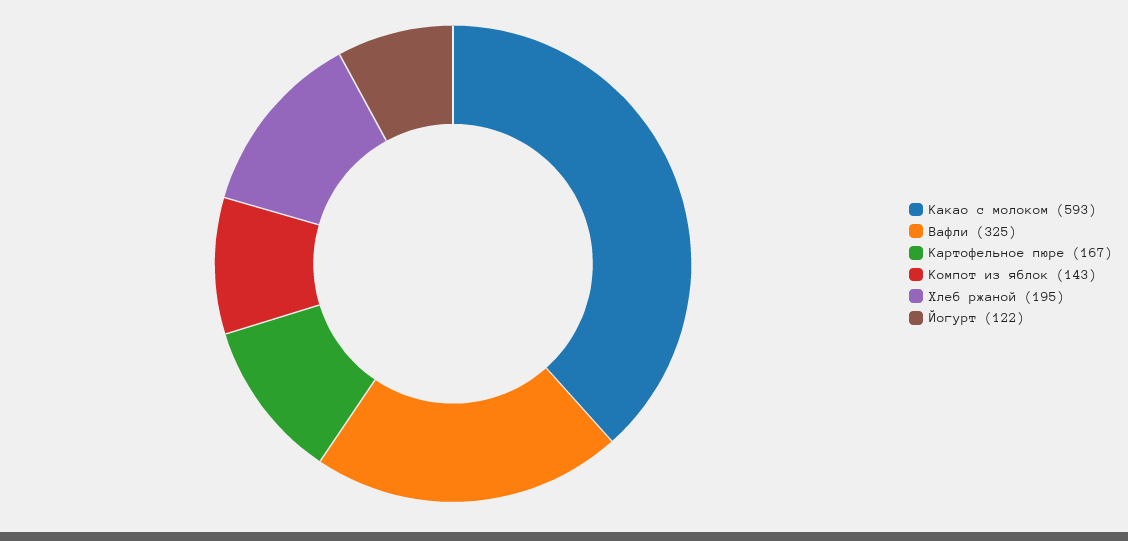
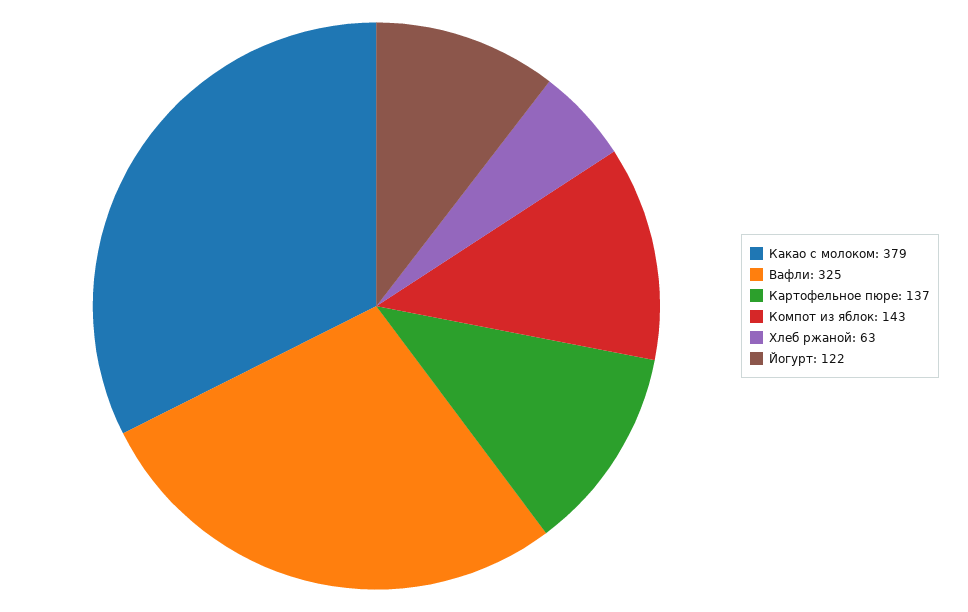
Какао с молоком: 593 -> 379
Картофельное пюре: 167 -> 137
Хлеб ржаной: 195 -> 63

